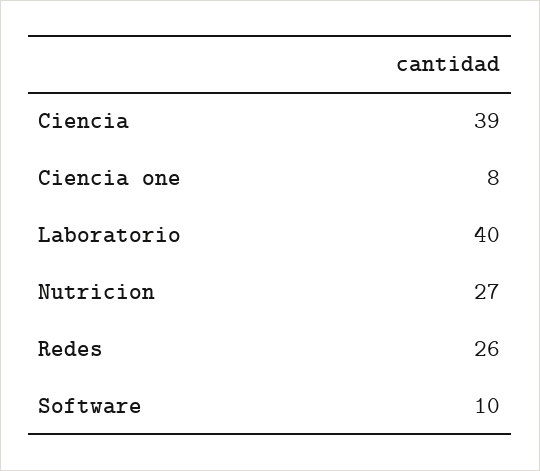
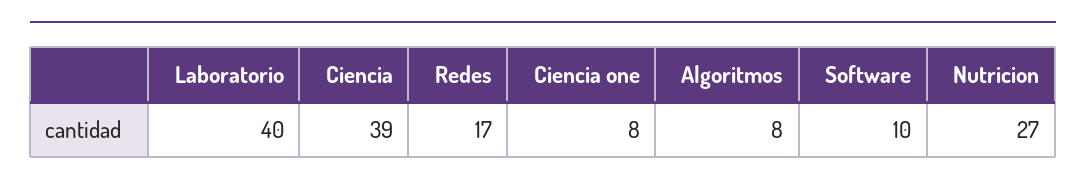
Redes: 26 -> 17
Algoritmos: none -> 8

